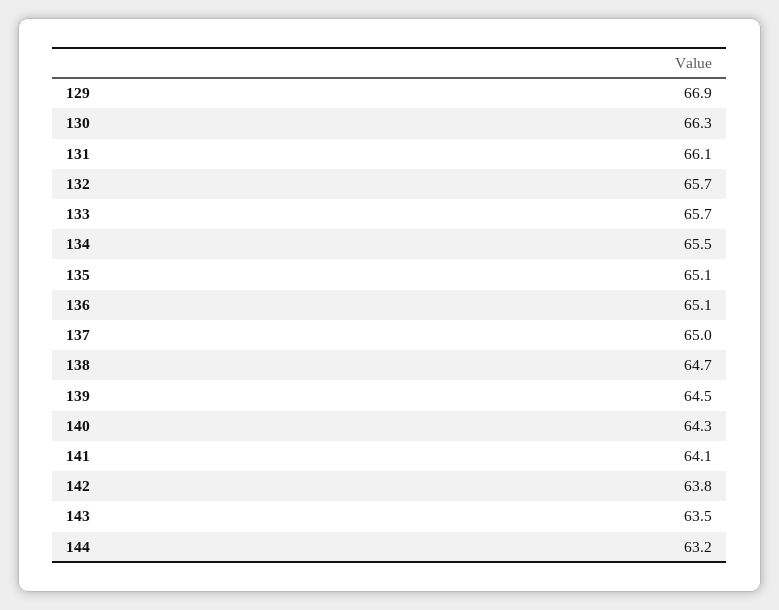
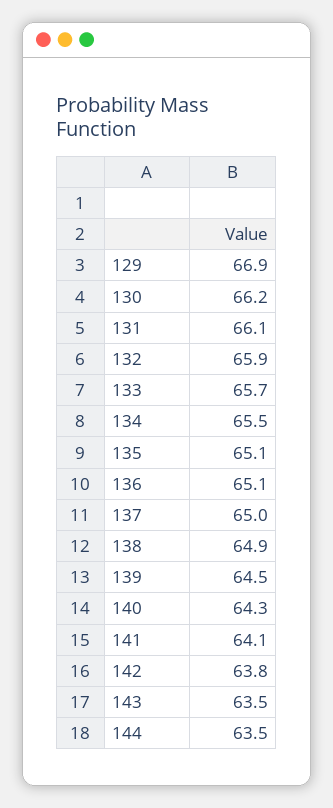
130: 66.3 -> 66.2
132: 65.7 -> 65.9
138: 64.7 -> 64.9
144: 63.2 -> 63.5

